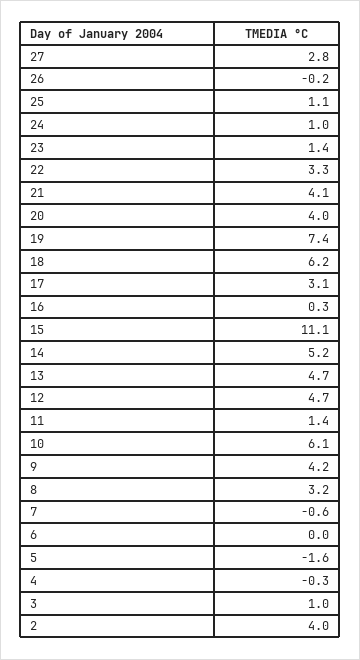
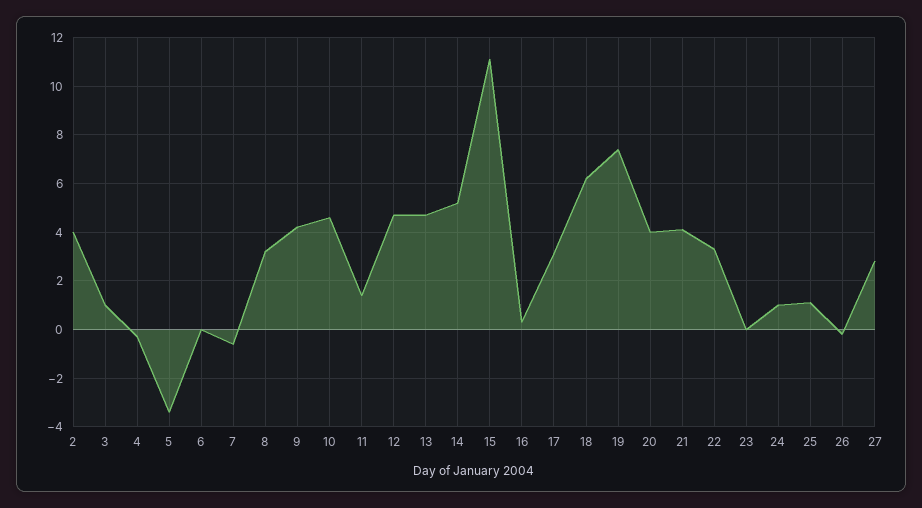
23: 1.4 -> 0
10: 6.1 -> 4.5
5: -1.6 -> -3.5

